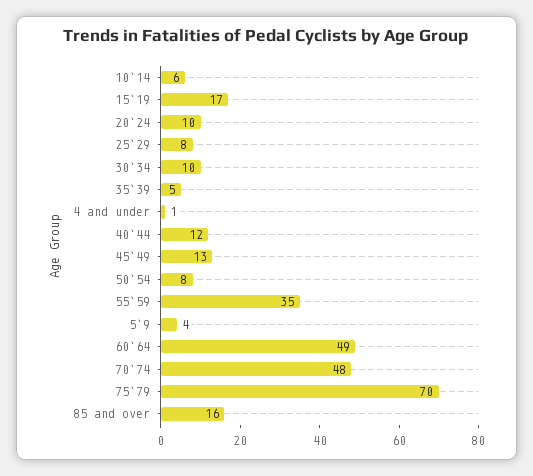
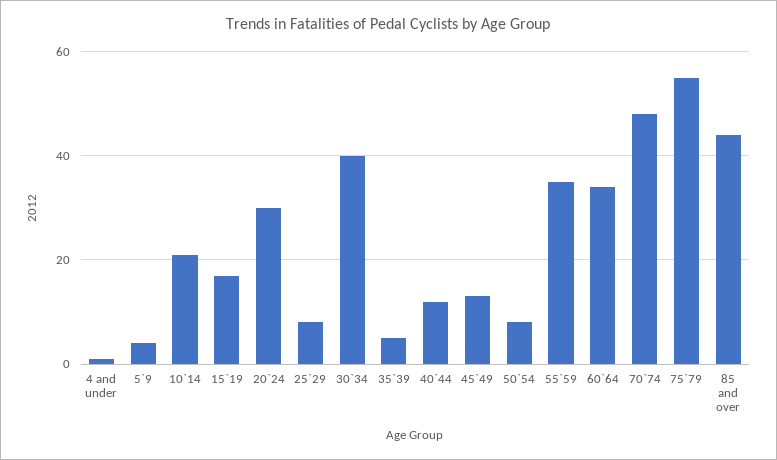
10`14: 6 -> 20
20`24: 10 -> 30
30`34: 10 -> 40
60`64: 49 -> 35
75`79: 70 -> 55
85 and over: 16 -> 45

